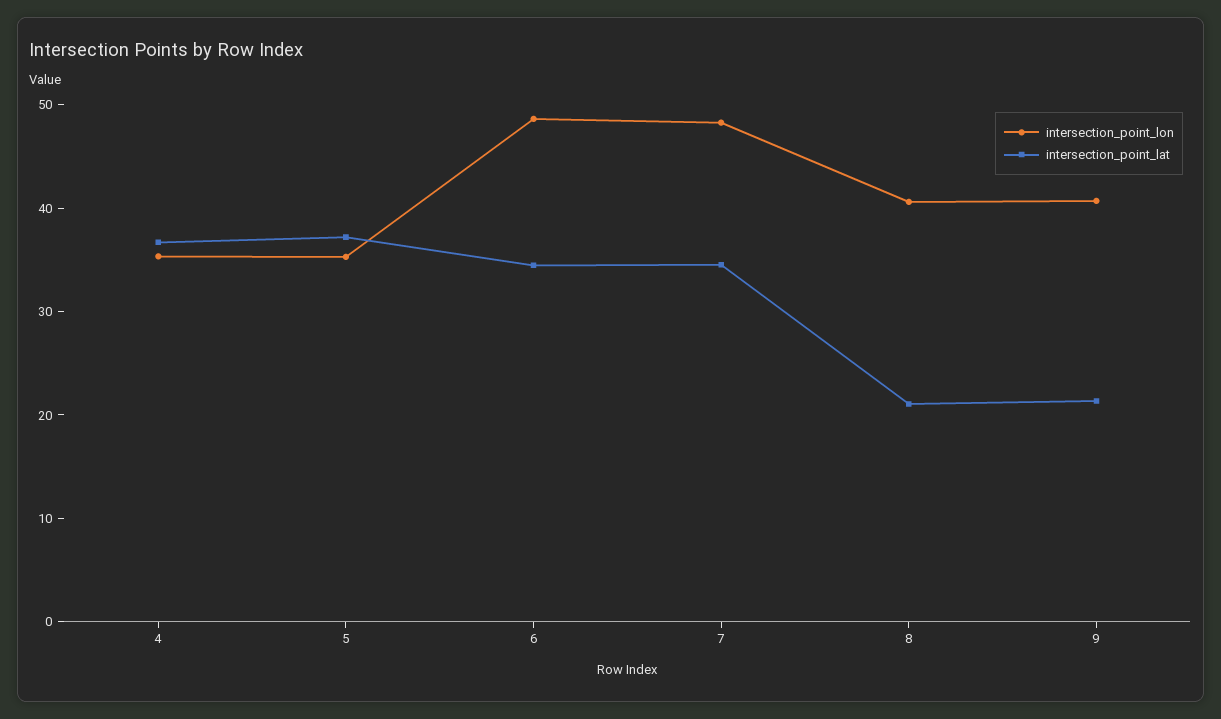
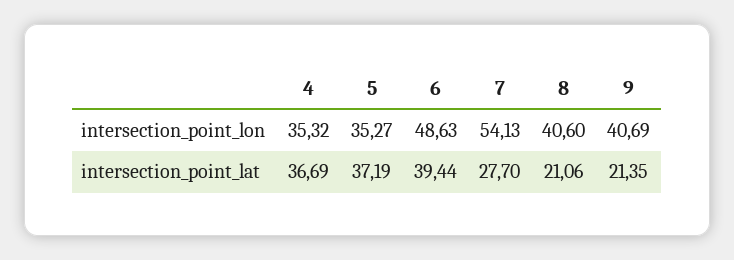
intersection_point_lat, 6: 34 -> 39.44
intersection_point_lon, 7: 48 -> 54.13
intersection_point_lat, 7: 34 -> 27.7

